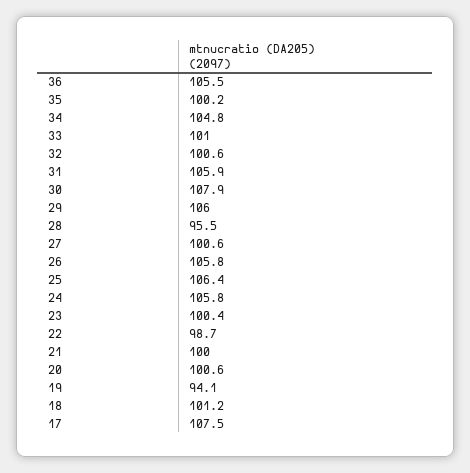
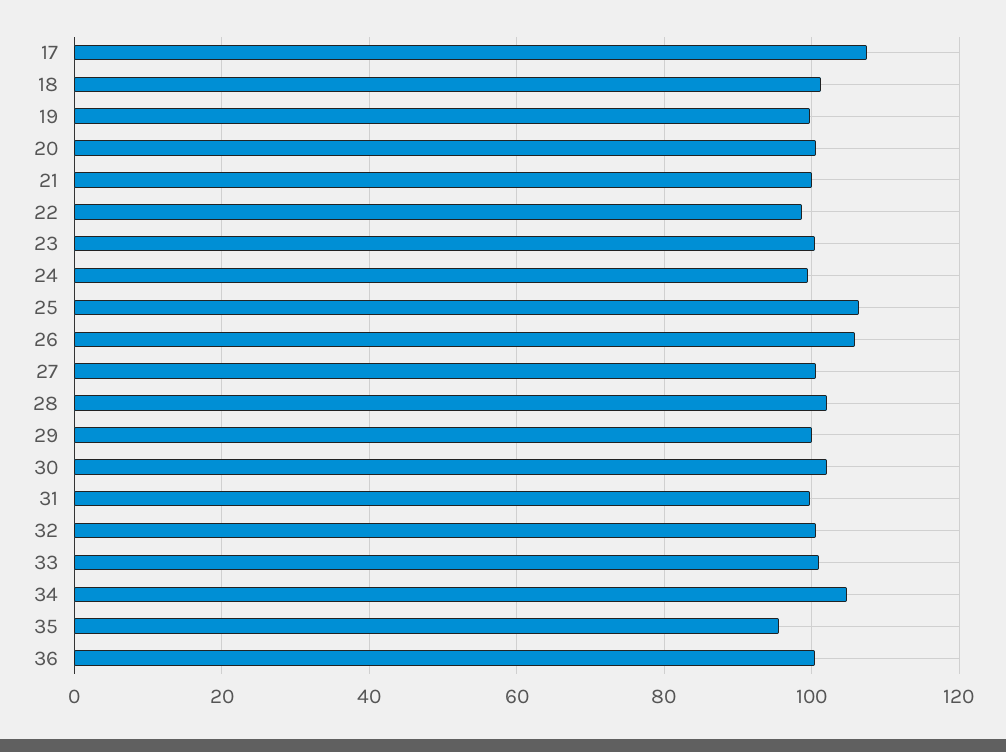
36: 105.5 -> 100
35: 100.2 -> 96
31: 105.9 -> 100
30: 107.9 -> 102
29: 106 -> 100
28: 95.5 -> 102
24: 105.8 -> 100
19: 94.1 -> 100

